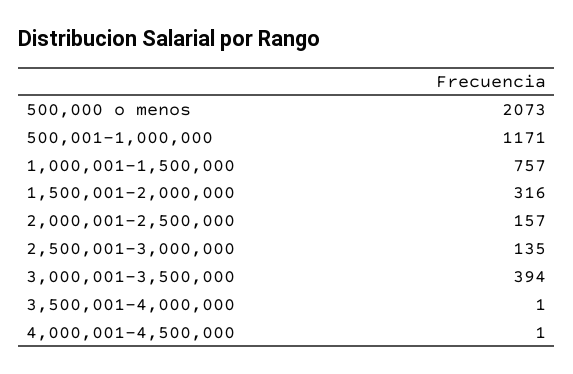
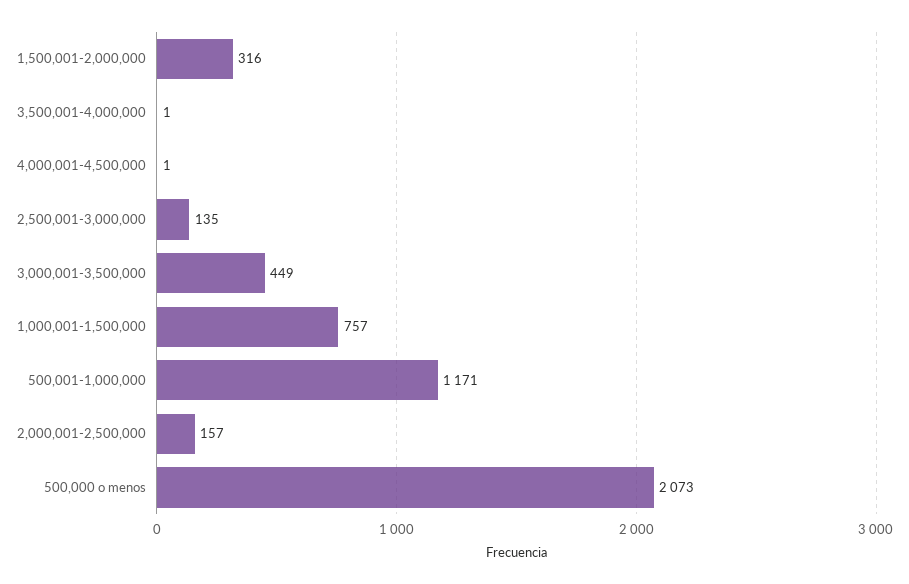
3,000,001-3,500,000: 394 -> 449

